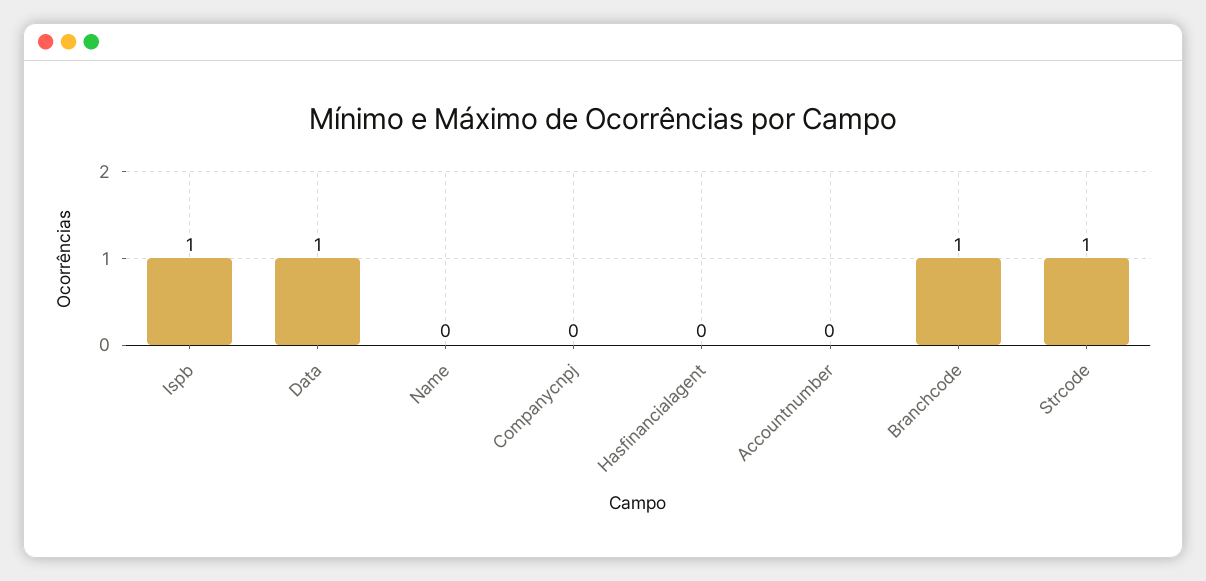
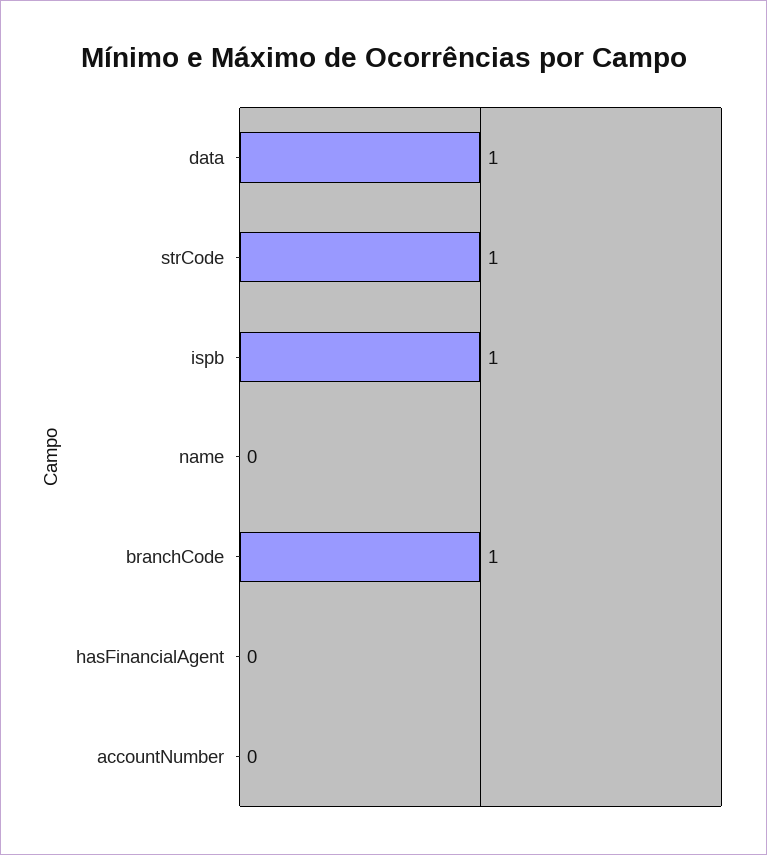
Companycnpj: 0 -> none

